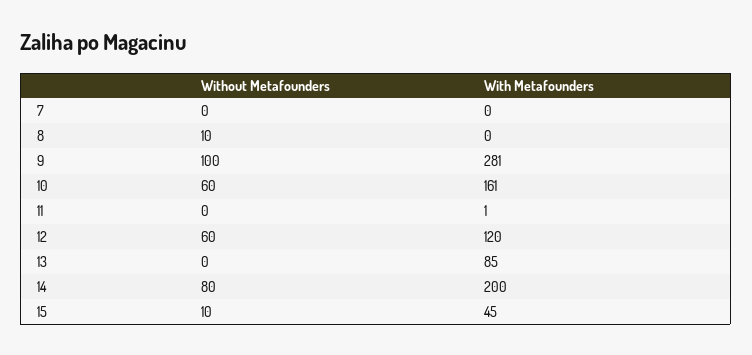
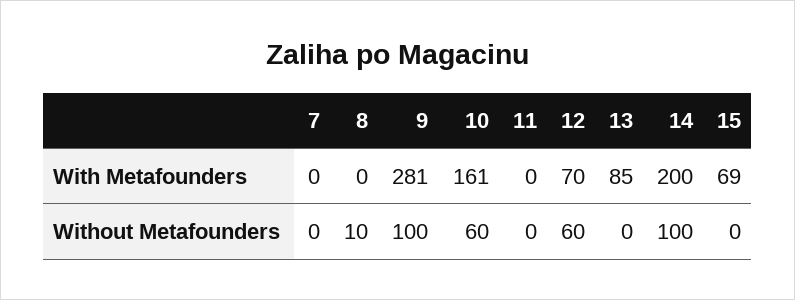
With Metafounders, 11: 1 -> 0
With Metafounders, 12: 120 -> 70
Without Metafounders, 14: 80 -> 100
Without Metafounders, 15: 10 -> 0
With Metafounders, 15: 45 -> 69

